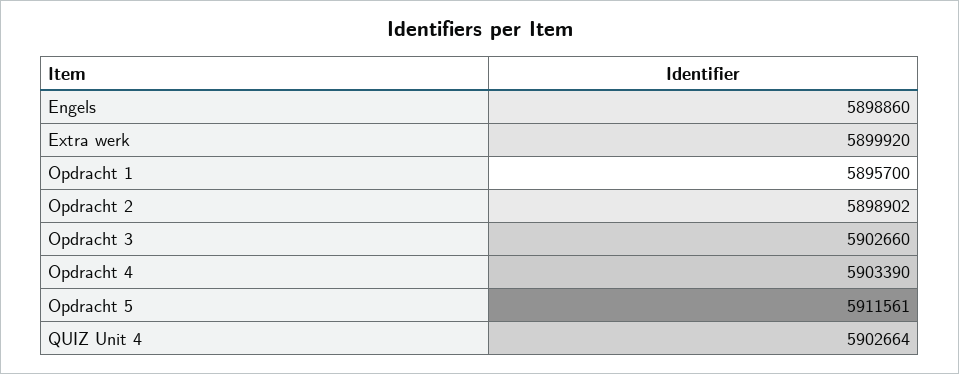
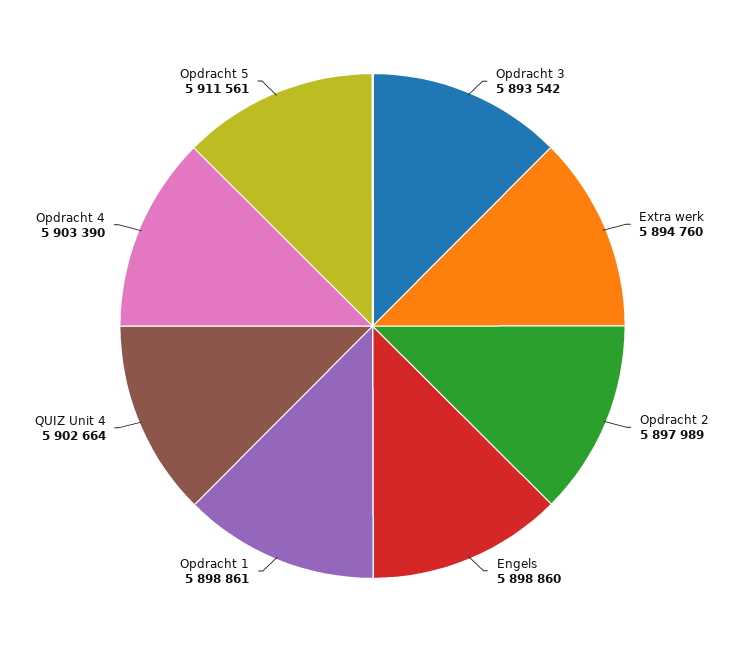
Extra werk: 5899920 -> 5894760
Opdracht 1: 5895700 -> 5898861
Opdracht 2: 5898902 -> 5897989
Opdracht 3: 5902660 -> 5893542

